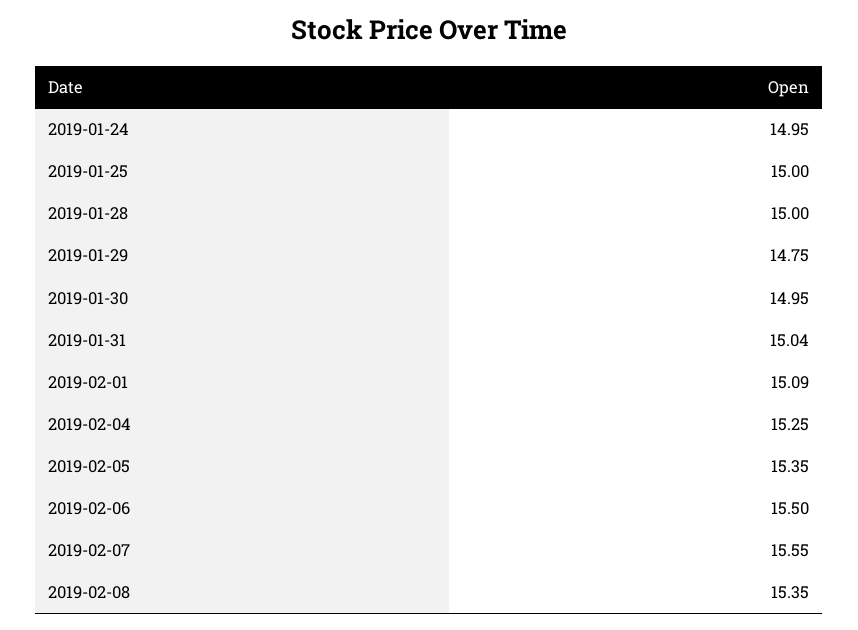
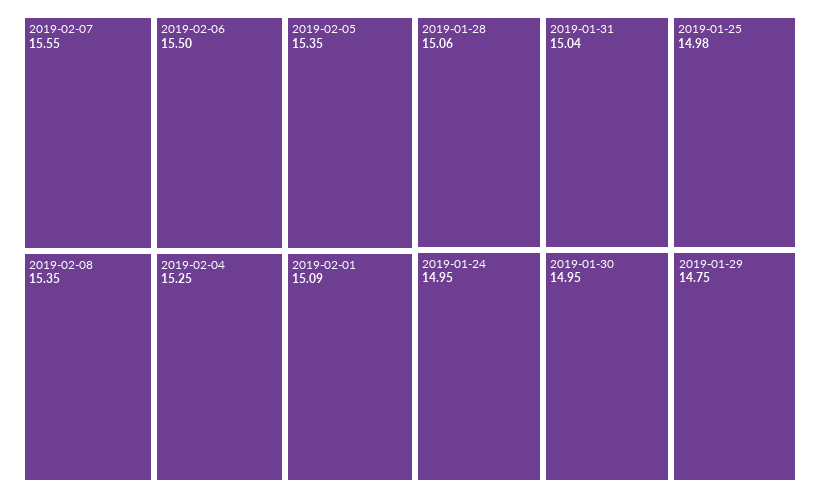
2019-01-25: 15 -> 14.98
2019-01-28: 15 -> 15.06

